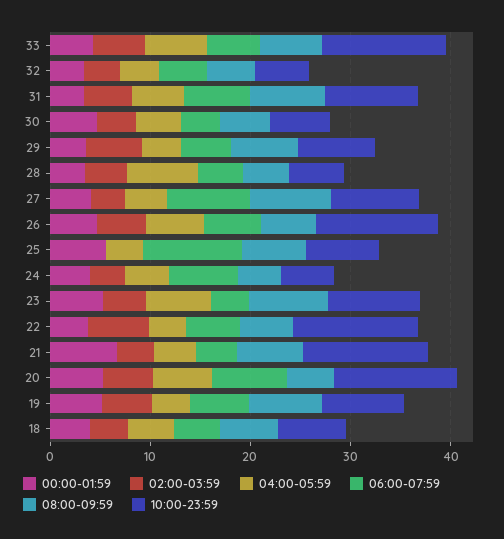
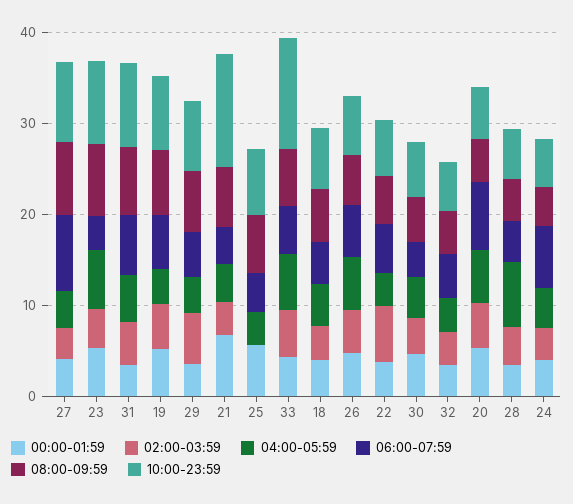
10:00-23:59, 26: 12 -> 6
06:00-07:59, 25: 10 -> 4
10:00-23:59, 22: 12 -> 6
10:00-23:59, 20: 12 -> 6

